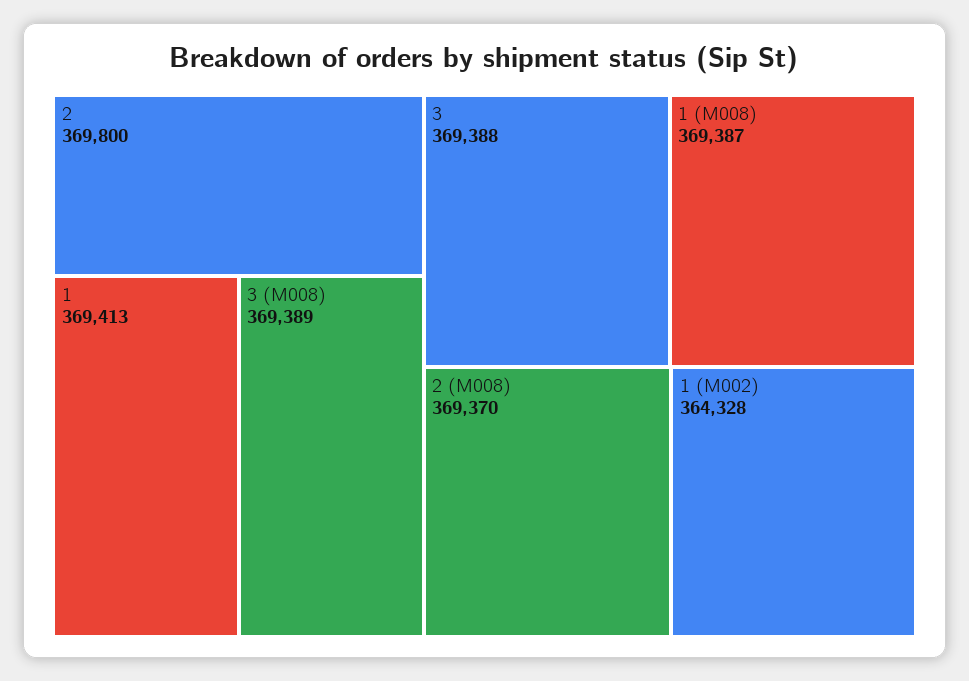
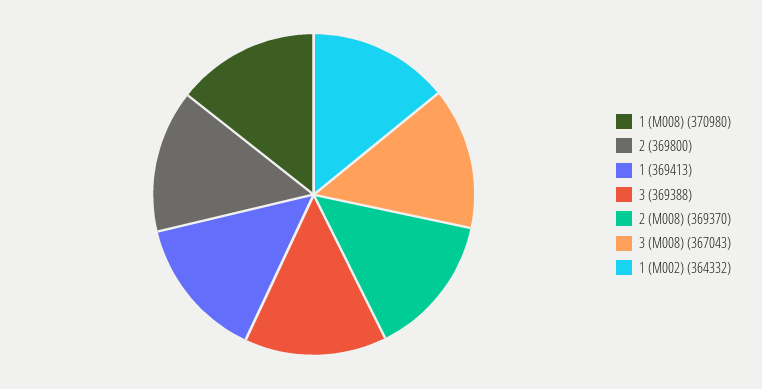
3 (M008): 369389 -> 367043
1 (M008): 369387 -> 370980
1 (M002): 364328 -> 364332

